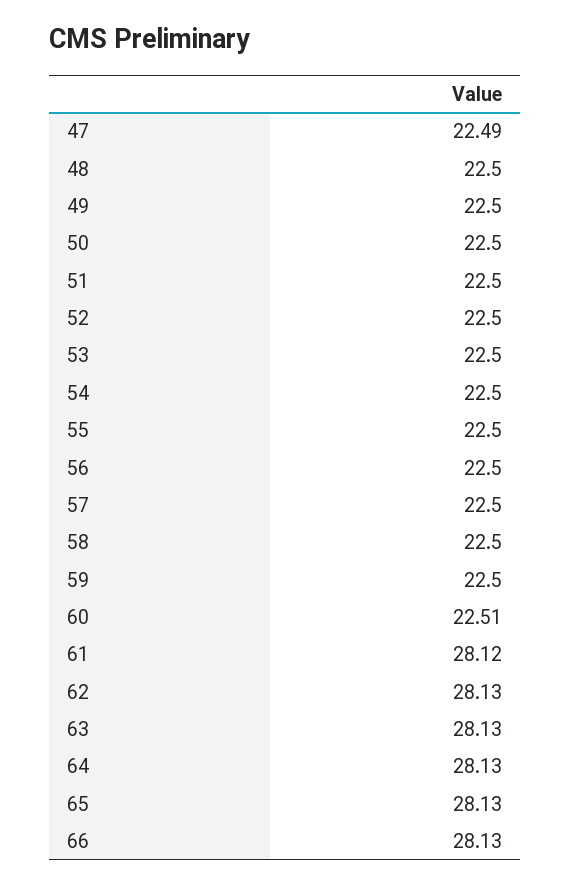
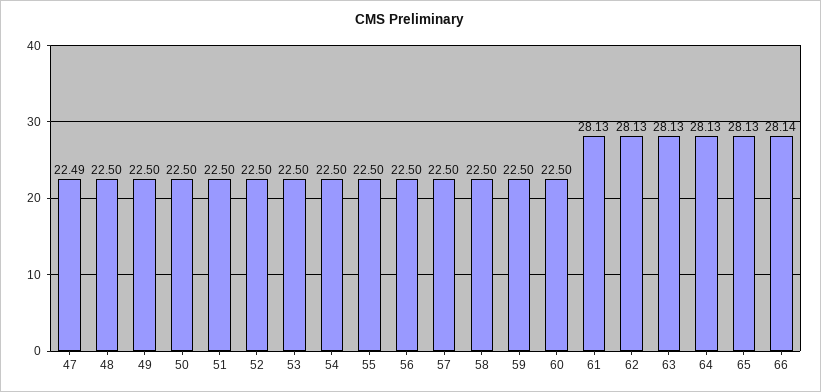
60: 22.51 -> 22.5
61: 28.12 -> 28.13
66: 28.13 -> 28.14

